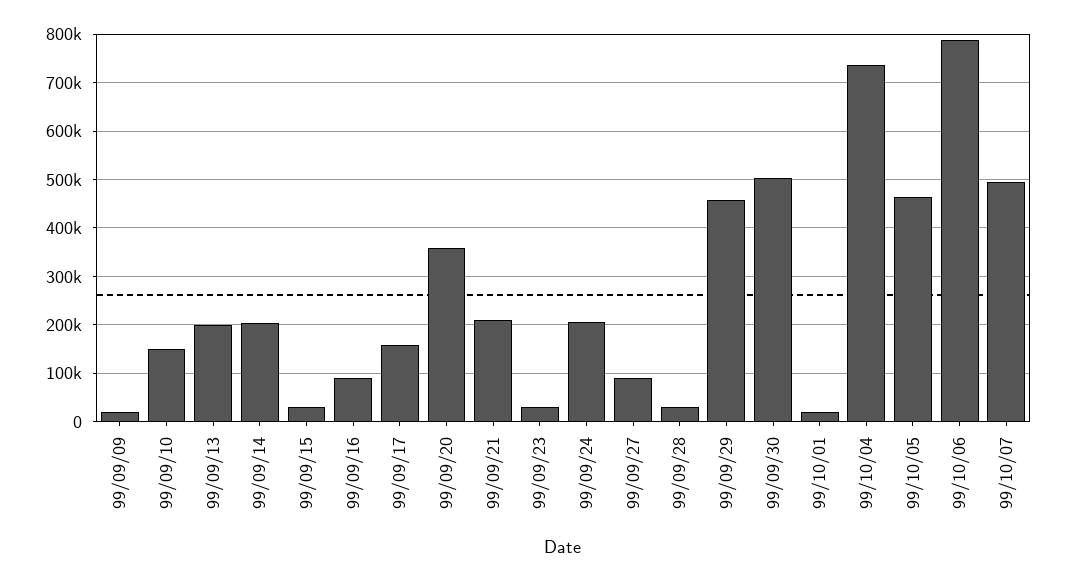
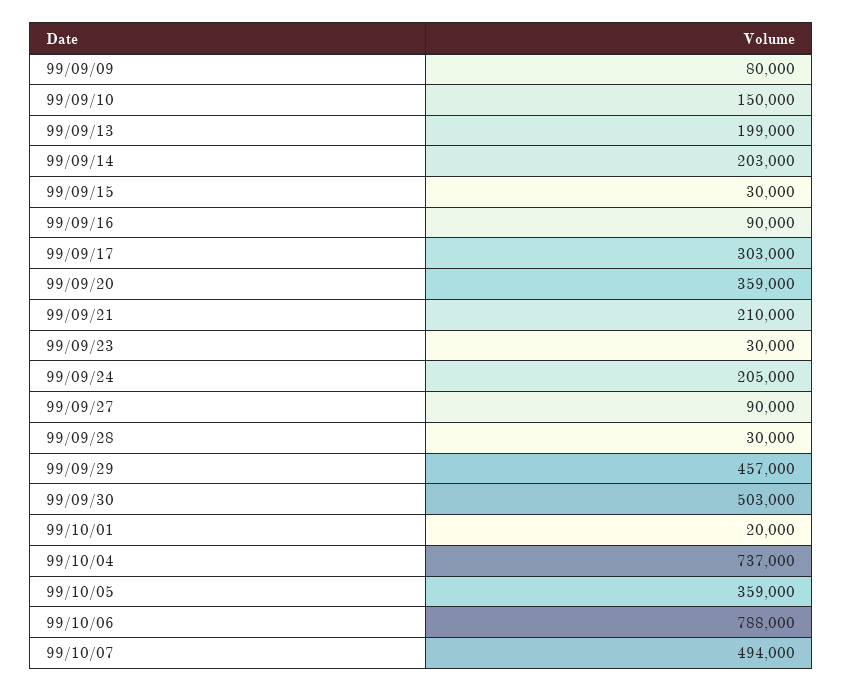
99/09/09: 20000 -> 80000
99/09/17: 160000 -> 303000
99/10/05: 460000 -> 359000

